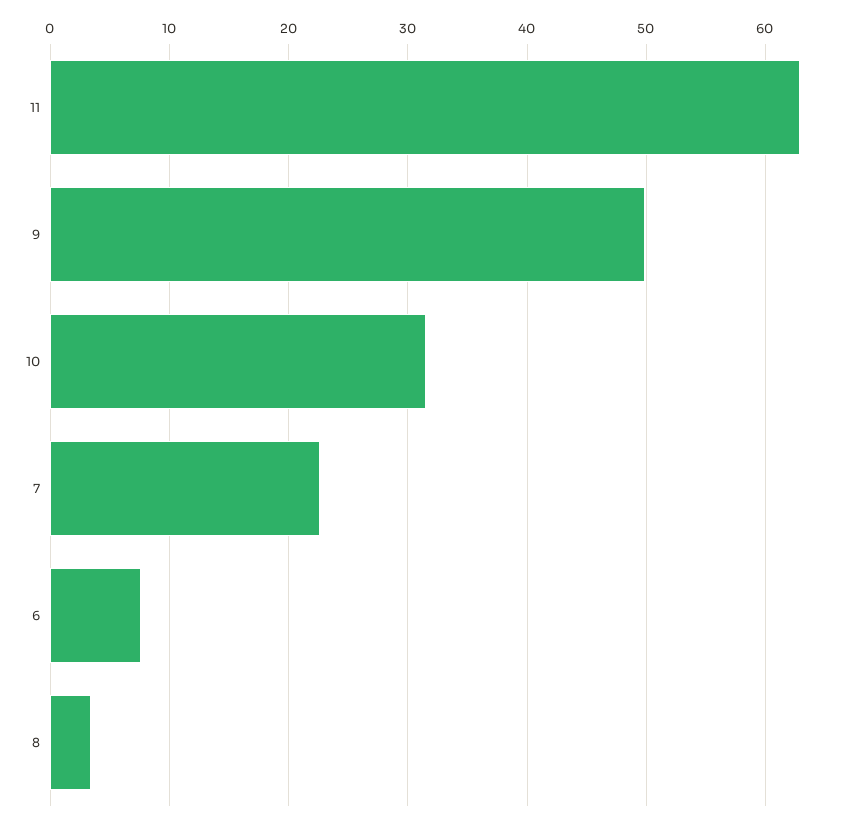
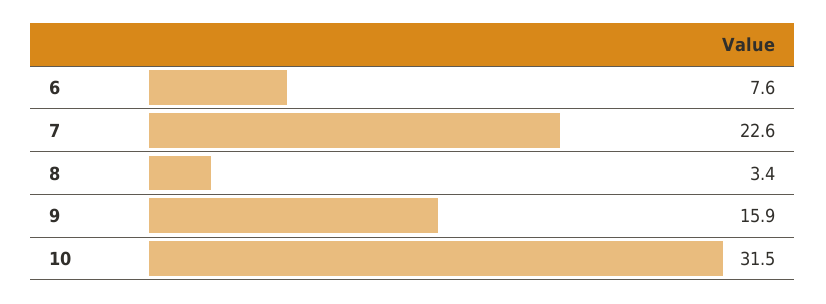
11: 63 -> none
9: 50 -> 15.9

